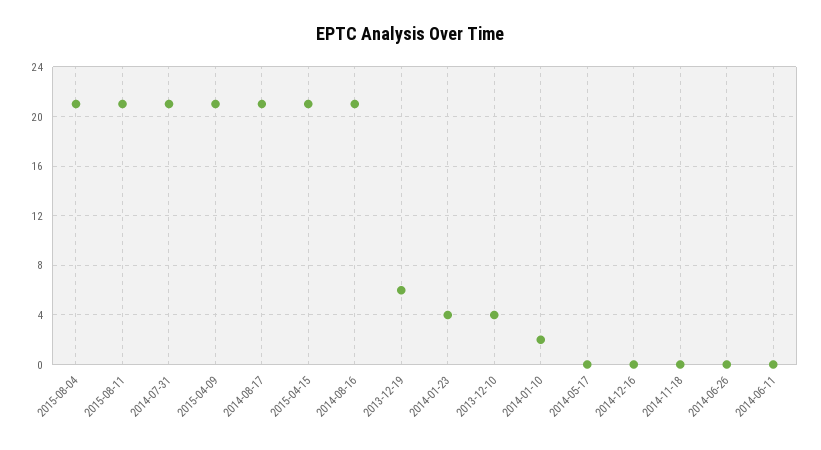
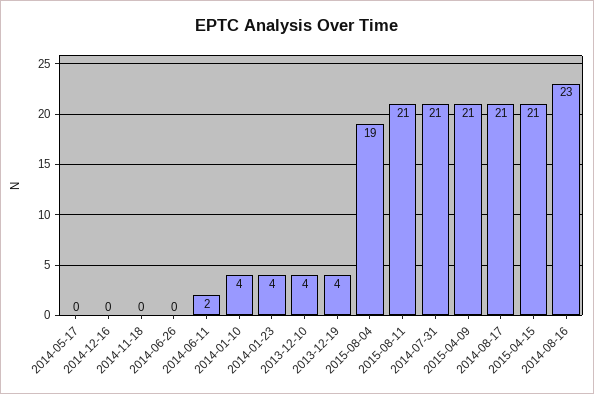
2015-08-04: 21 -> 19
2014-08-16: 21 -> 23
2013-12-19: 6 -> 4
2014-01-10: 2 -> 4
2014-06-11: 0 -> 2

